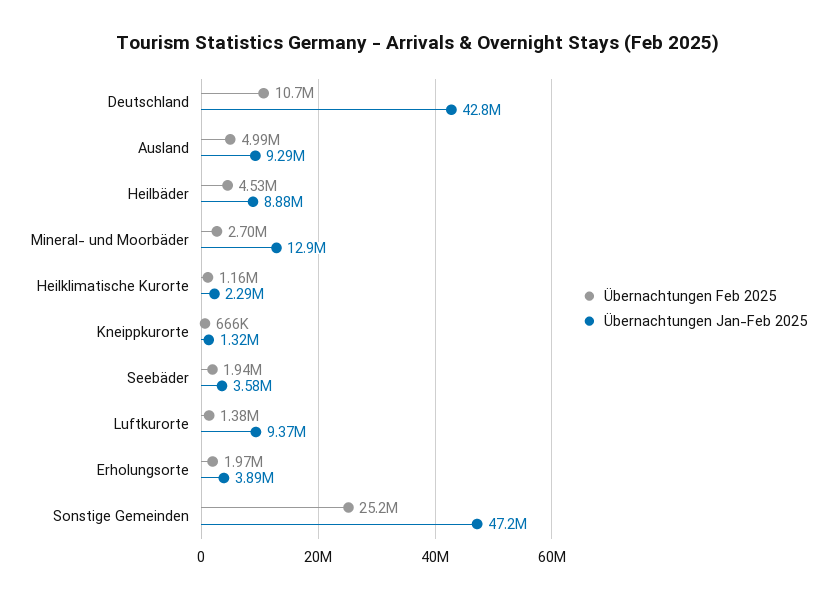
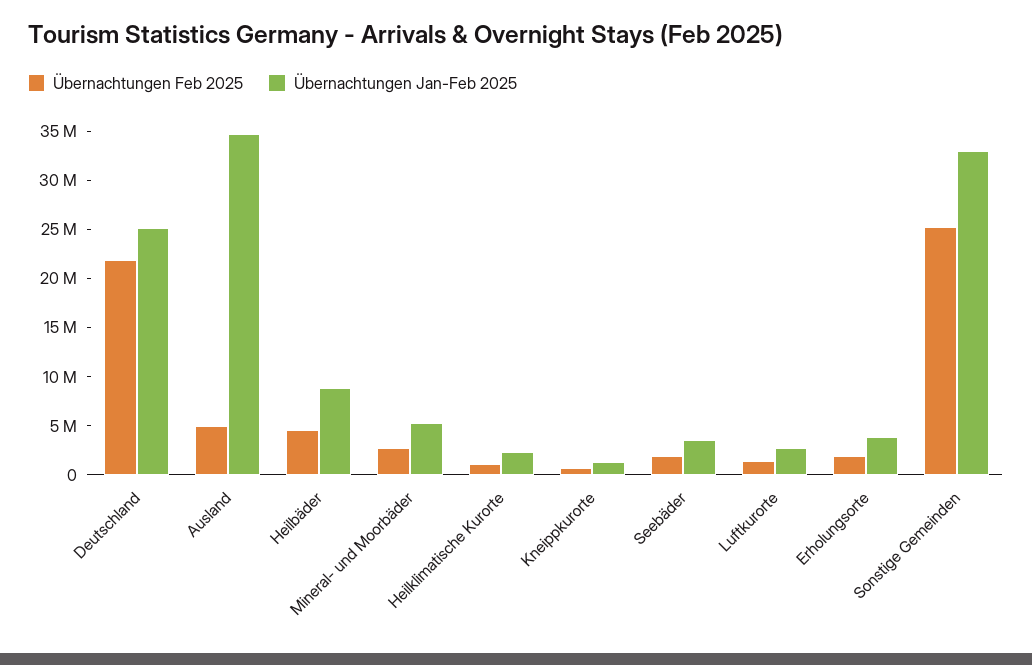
Übernachtungen Feb 2025, Deutschland: 10700000 -> 22000000
Übernachtungen Jan-Feb 2025, Deutschland: 42800000 -> 25000000
Übernachtungen Jan-Feb 2025, Ausland: 9290000 -> 35000000
Übernachtungen Jan-Feb 2025, Mineral- und Moorbäder: 12900000 -> 5000000
Übernachtungen Jan-Feb 2025, Luftkurorte: 9370000 -> 3000000
Übernachtungen Jan-Feb 2025, Sonstige Gemeinden: 47200000 -> 33000000

